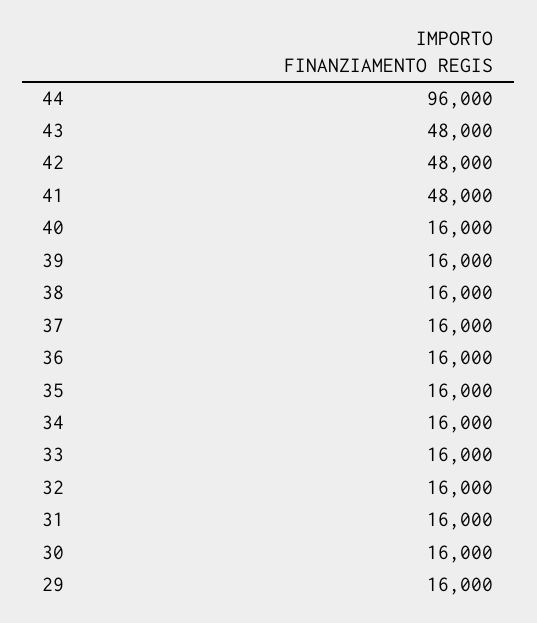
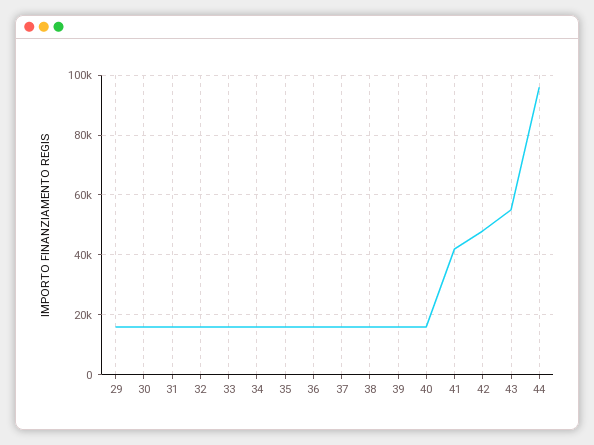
43: 48000 -> 55000
41: 48000 -> 42500

